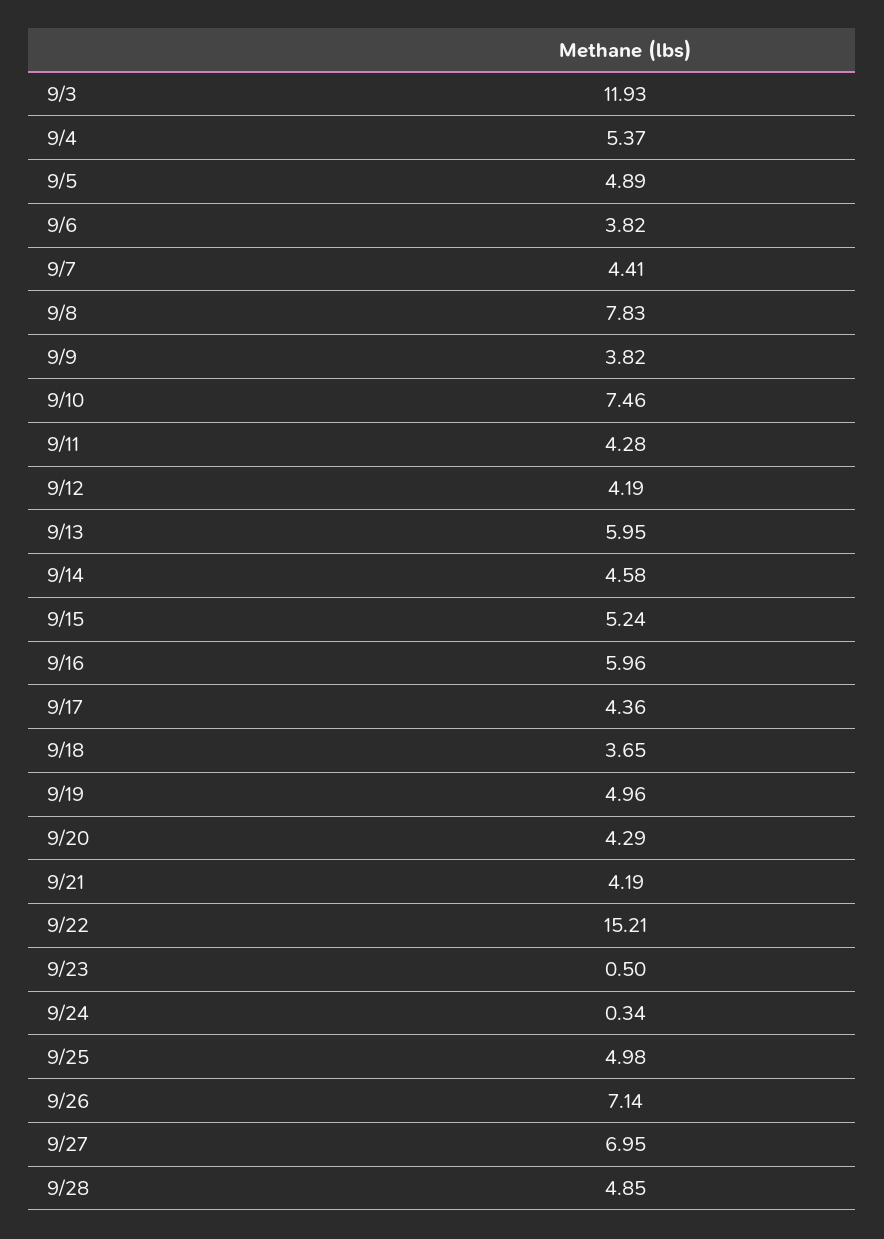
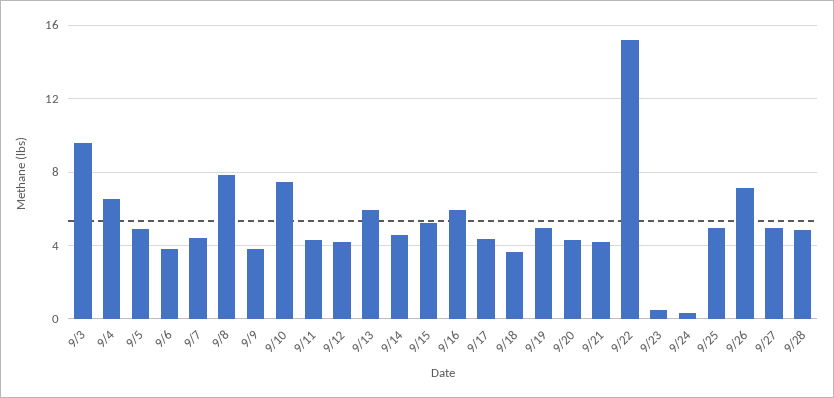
9/3: 11.93 -> 9.5
9/4: 5.37 -> 6.5
9/27: 6.95 -> 5

